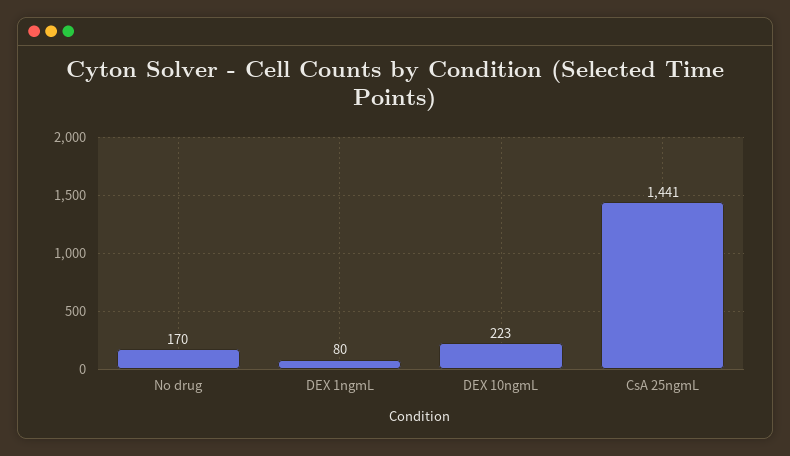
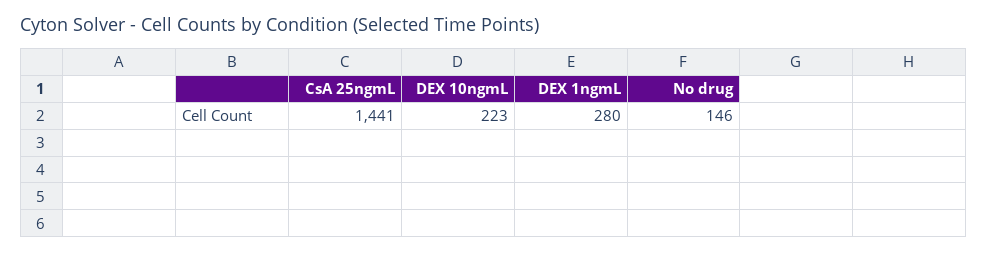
No drug: 170 -> 146
DEX 1ngmL: 80 -> 280

